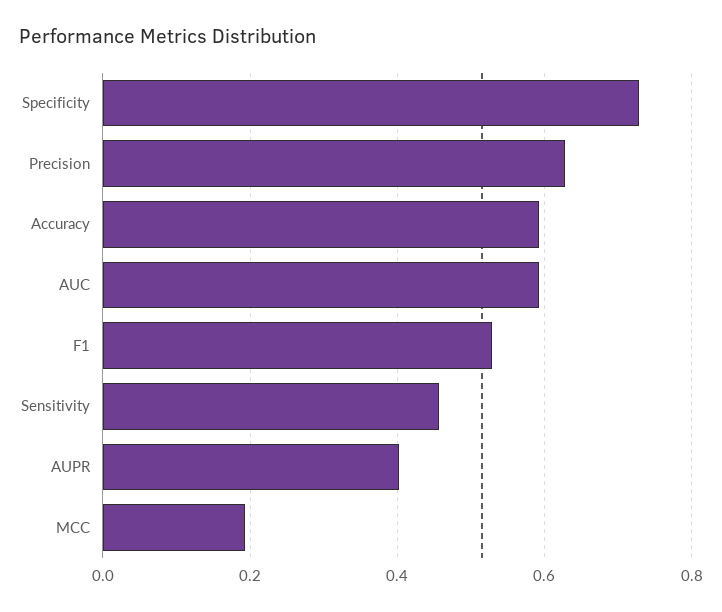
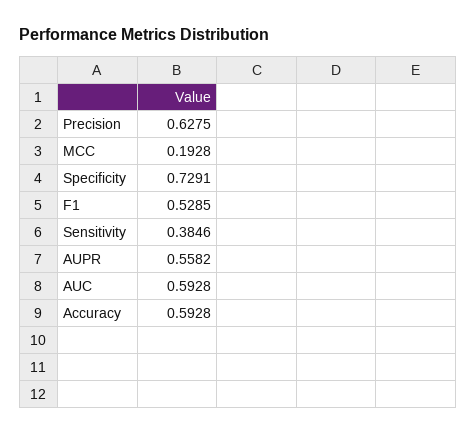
Sensitivity: 0.46 -> 0.3846
AUPR: 0.4 -> 0.5582

